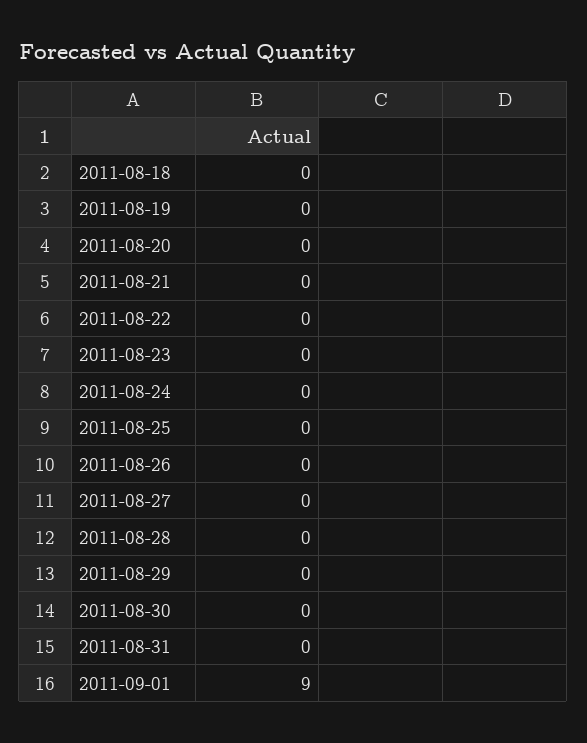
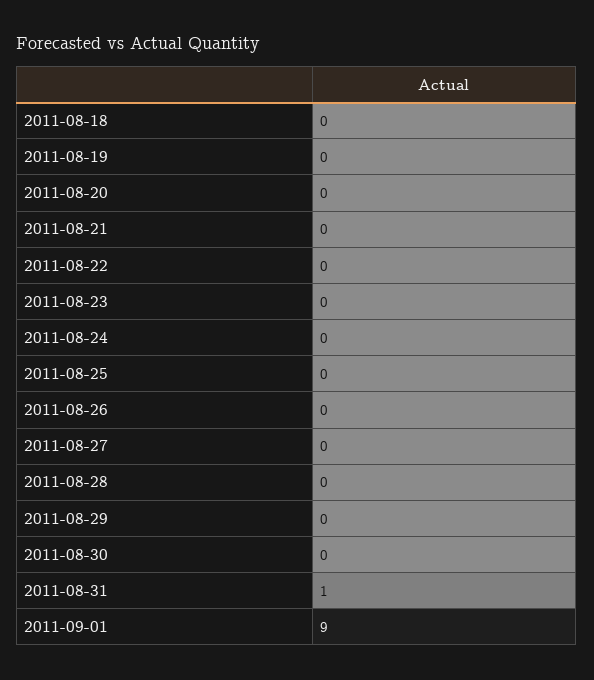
2011-08-31: 0 -> 1

